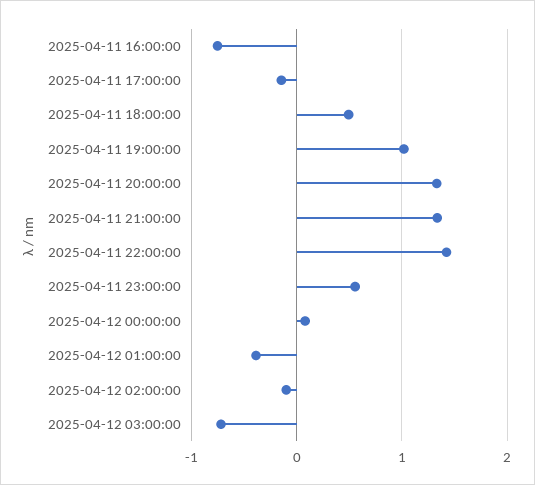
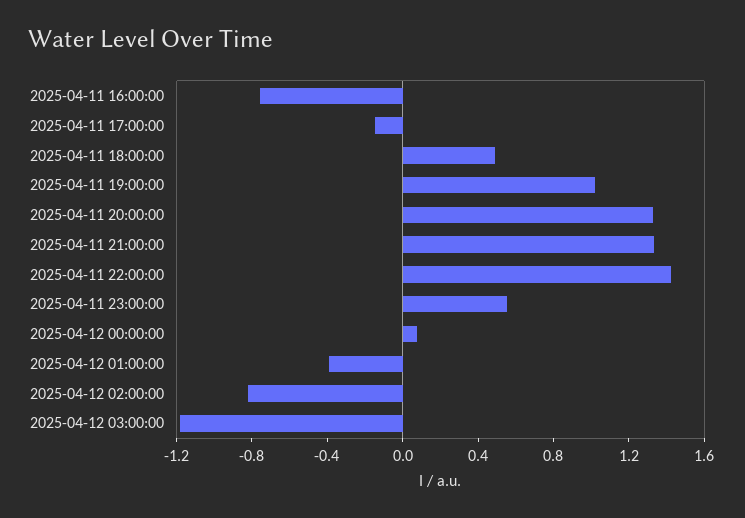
2025-04-12 02:00:00: -0.1 -> -0.8
2025-04-12 03:00:00: -0.7 -> -1.2

